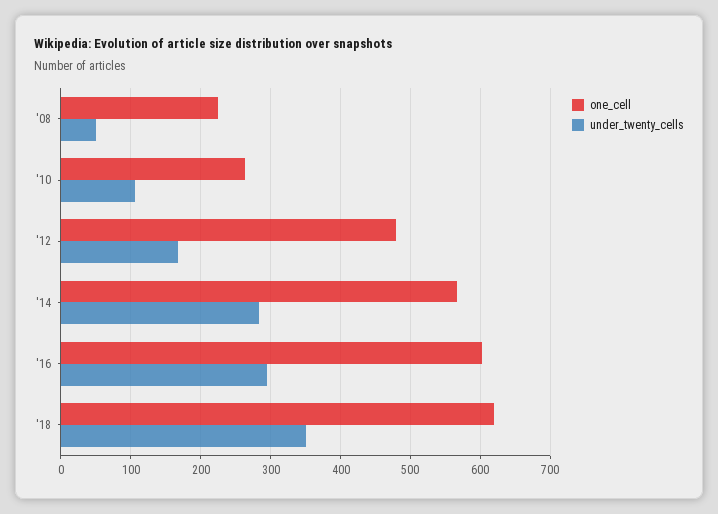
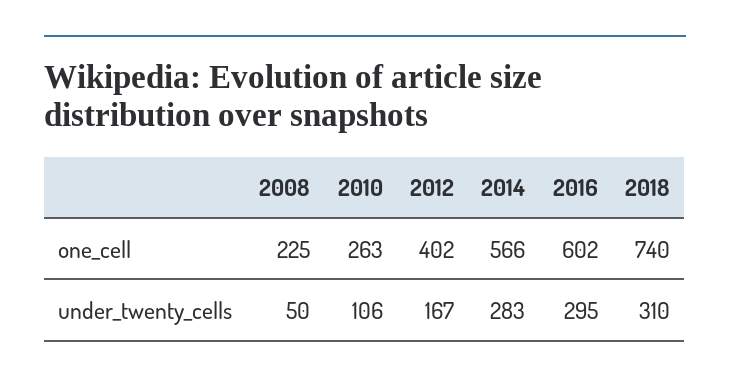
one_cell, '12: 480 -> 402
one_cell, '18: 620 -> 740
under_twenty_cells, '18: 350 -> 310

